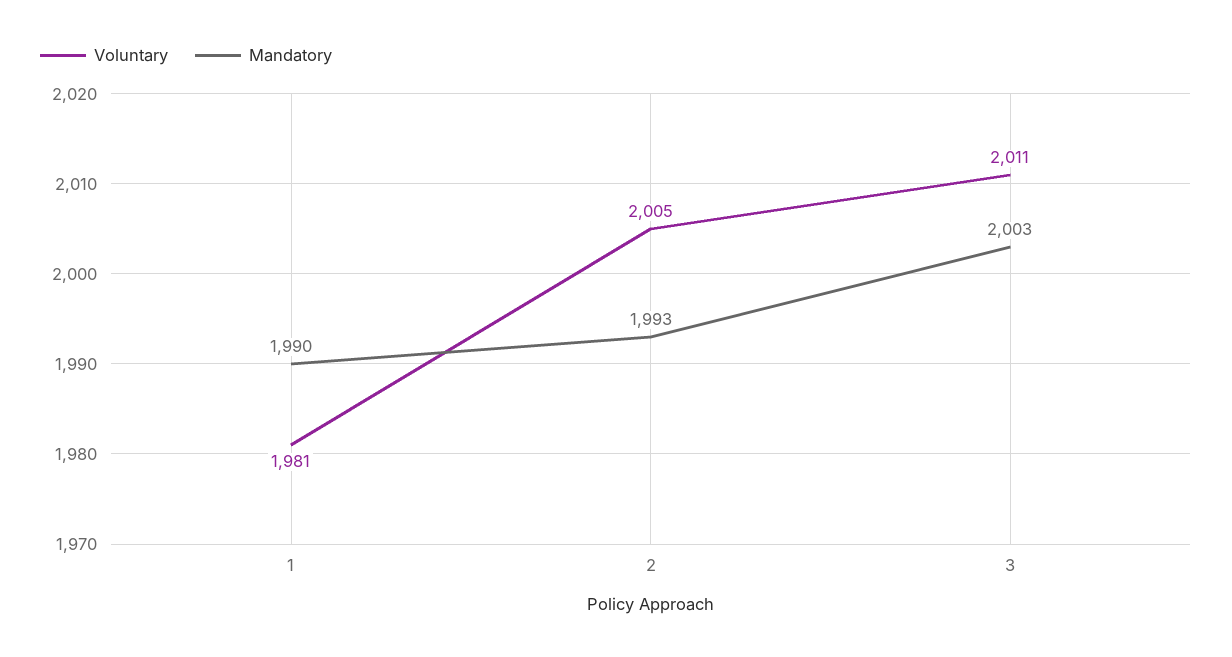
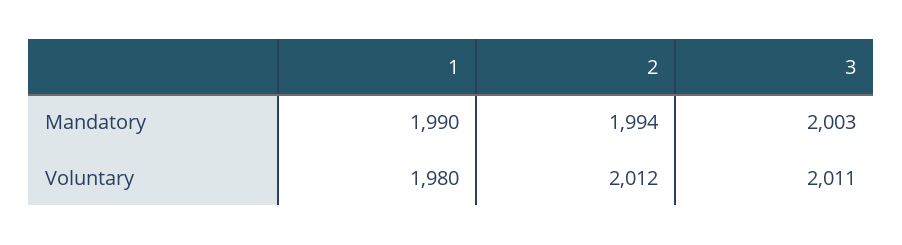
Voluntary, 1: 1981 -> 1980
Voluntary, 2: 2005 -> 2012
Mandatory, 2: 1993 -> 1994

